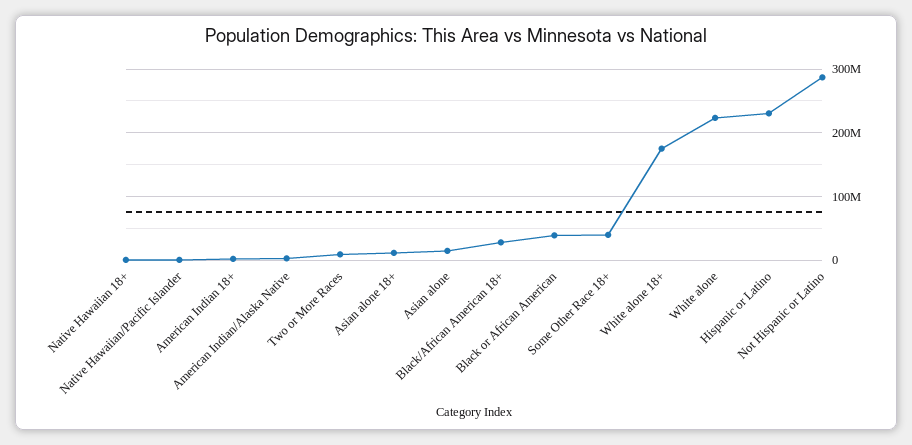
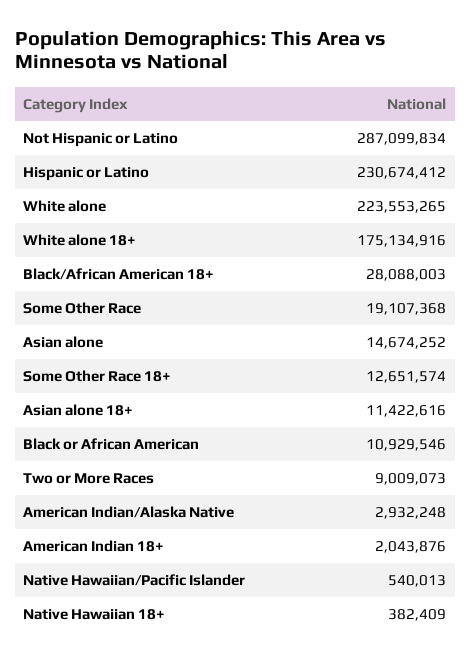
Black or African American: 40000000 -> 10929546
Some Other Race 18+: 40000000 -> 12651574
Some Other Race: none -> 19107368

